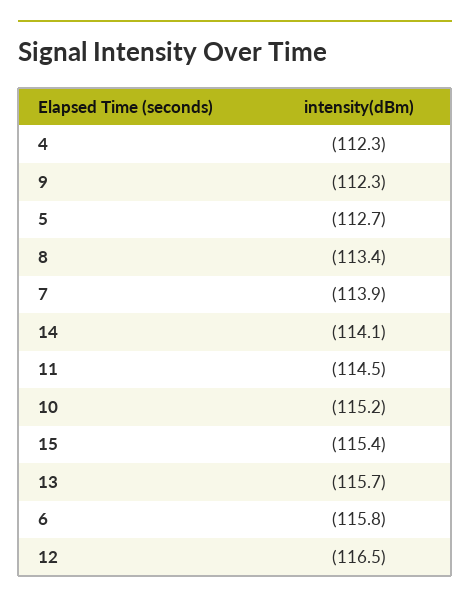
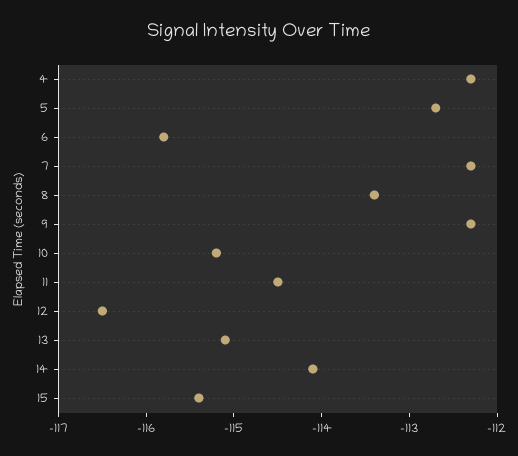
7: -113.9 -> -112.3
13: -115.7 -> -115.1

